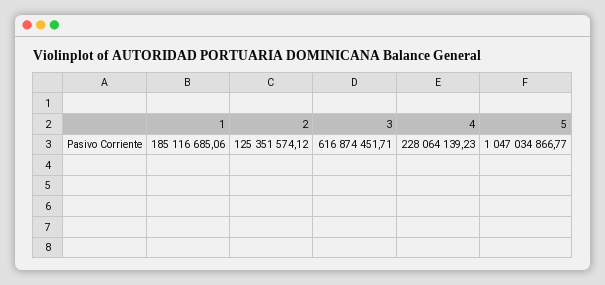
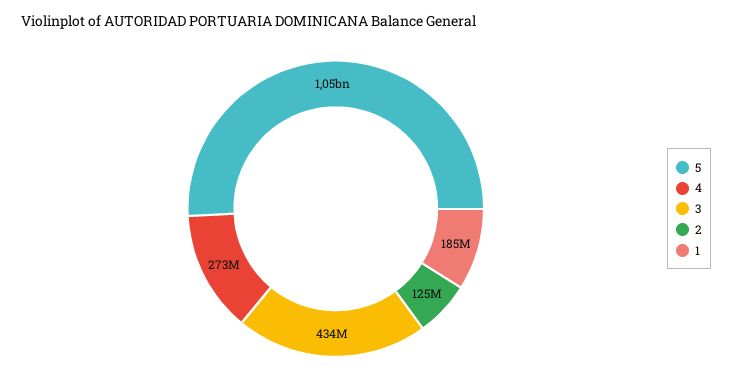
3: 616874451.71 -> 434000000
4: 228064139.23 -> 273000000

